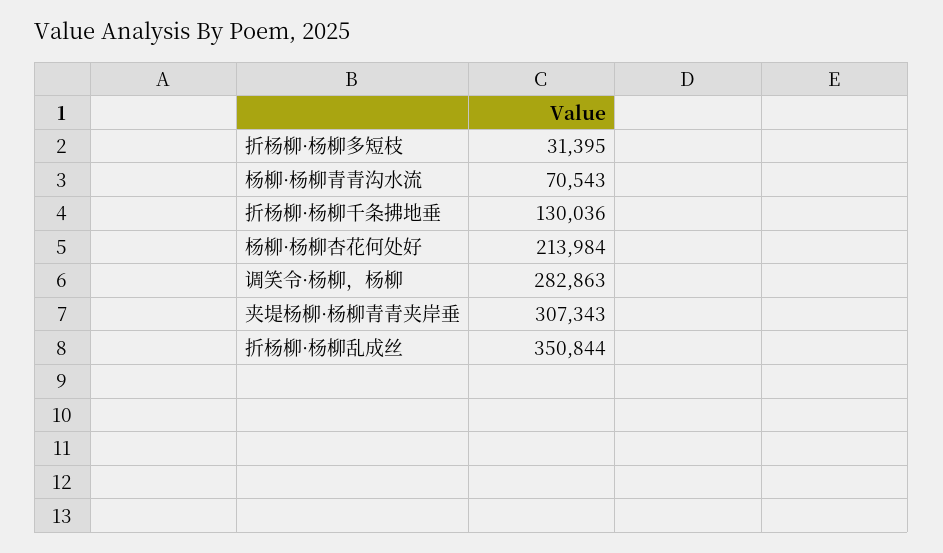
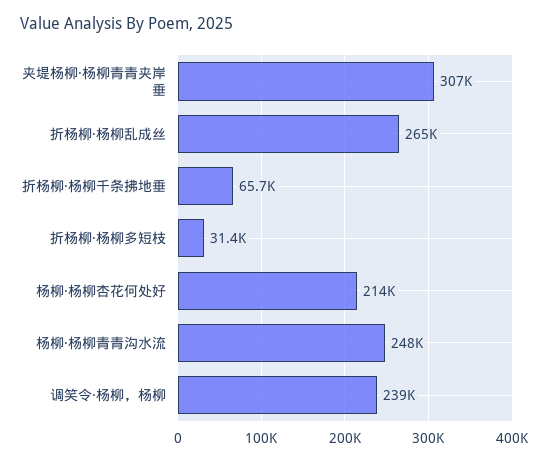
杨柳·杨柳青青沟水流: 70543 -> 248000
折杨柳·杨柳千条拂地垂: 130036 -> 65700
调笑令·杨柳，杨柳: 282863 -> 239000
折杨柳·杨柳乱成丝: 350844 -> 265000

